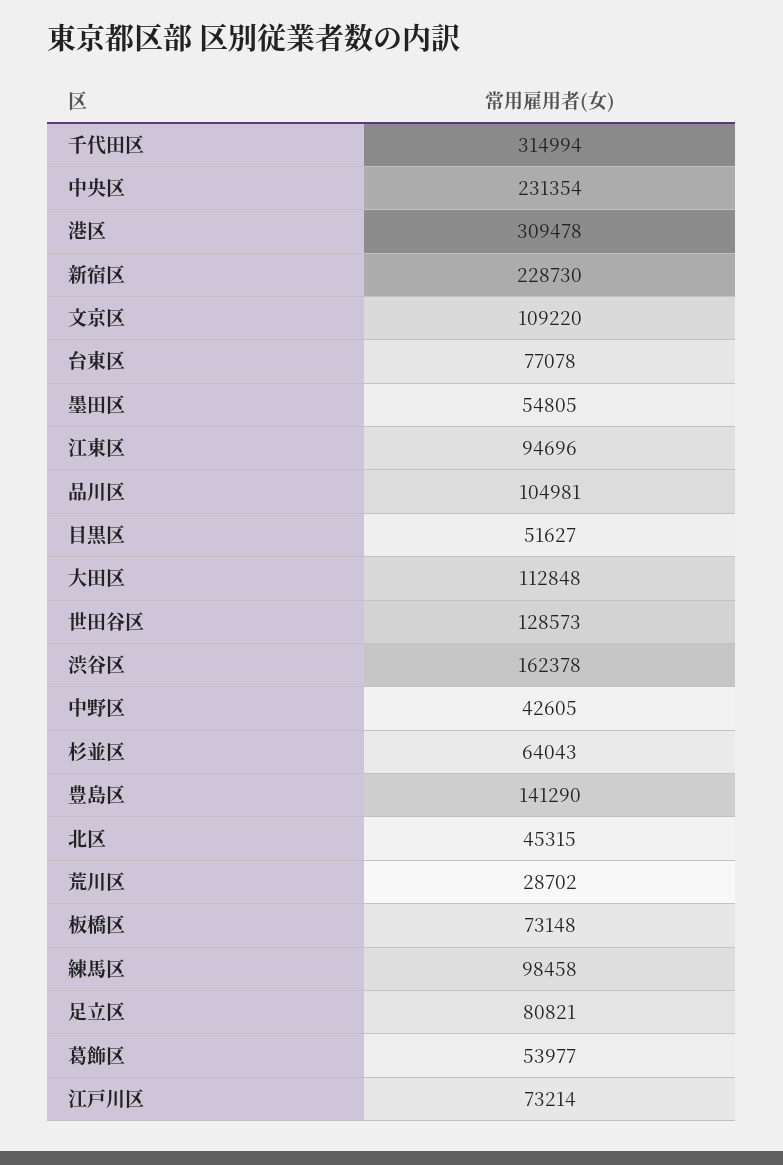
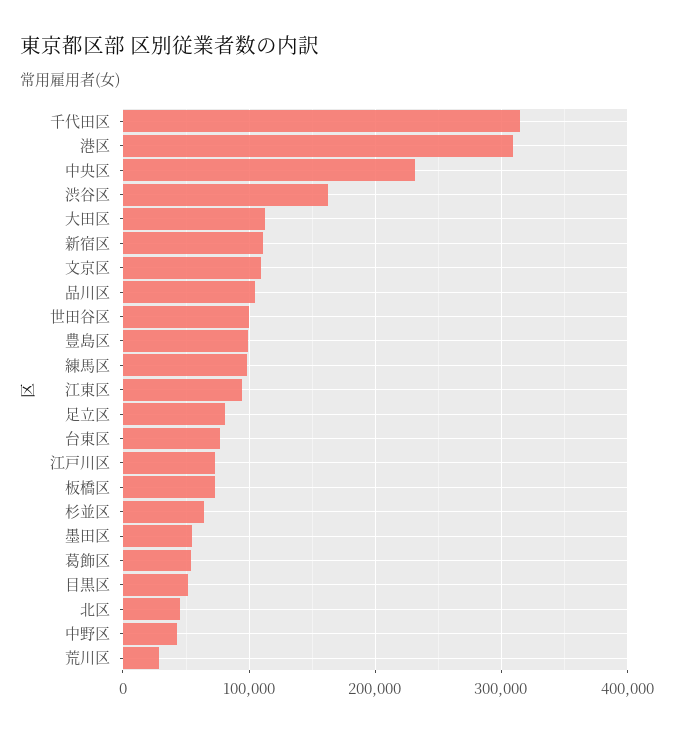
新宿区: 228730 -> 110000
世田谷区: 128573 -> 100000
豊島区: 141290 -> 100000

